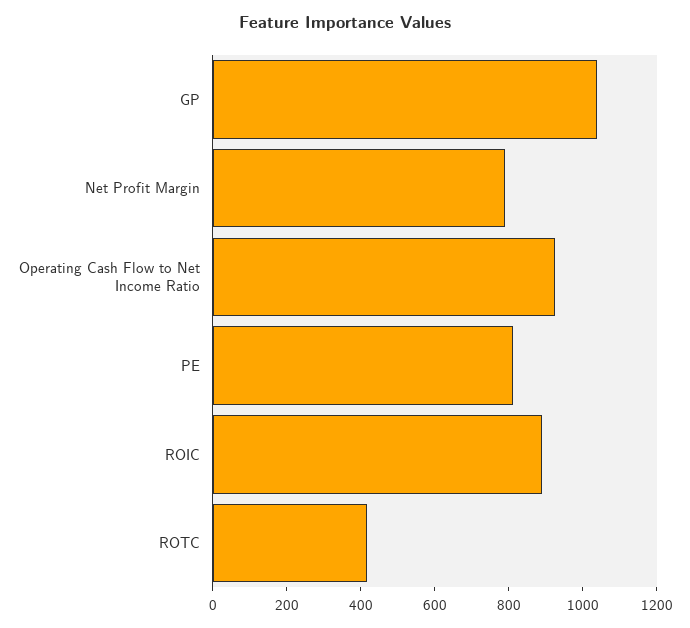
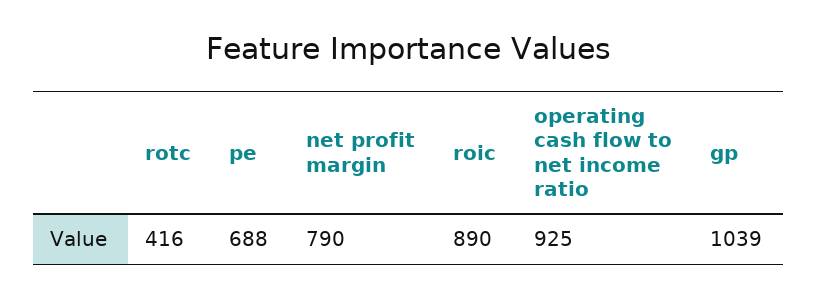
PE: 800 -> 688

